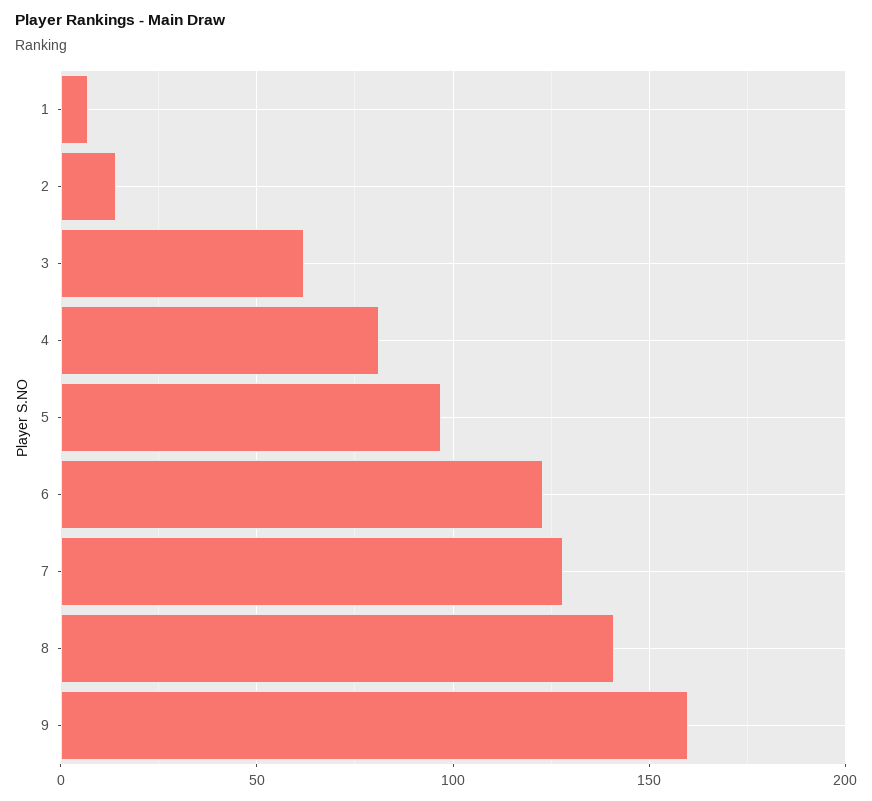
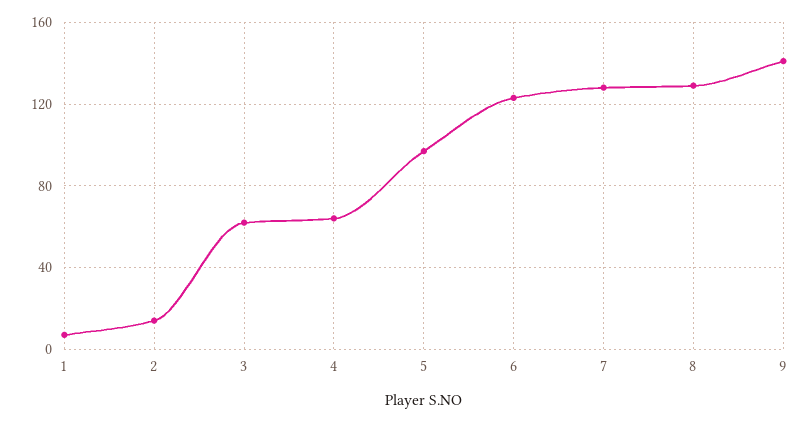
4: 80 -> 65
8: 140 -> 130
9: 160 -> 140

